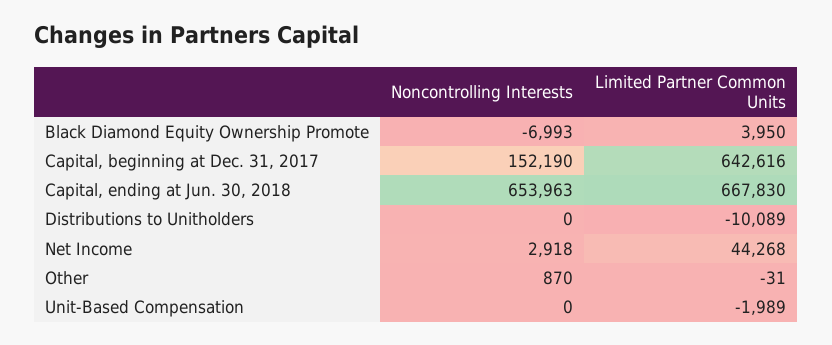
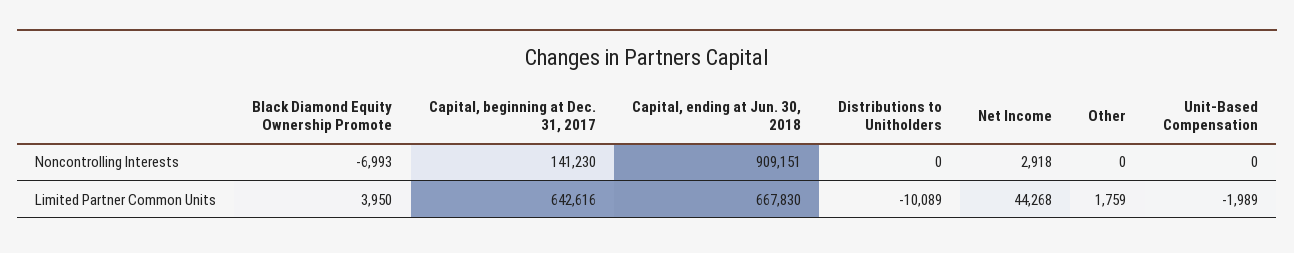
Noncontrolling Interests, Capital, beginning at Dec. 31, 2017: 152190 -> 141230
Noncontrolling Interests, Capital, ending at Jun. 30, 2018: 653963 -> 909151
Noncontrolling Interests, Other: 870 -> 0
Limited Partner Common Units, Other: -31 -> 1759

